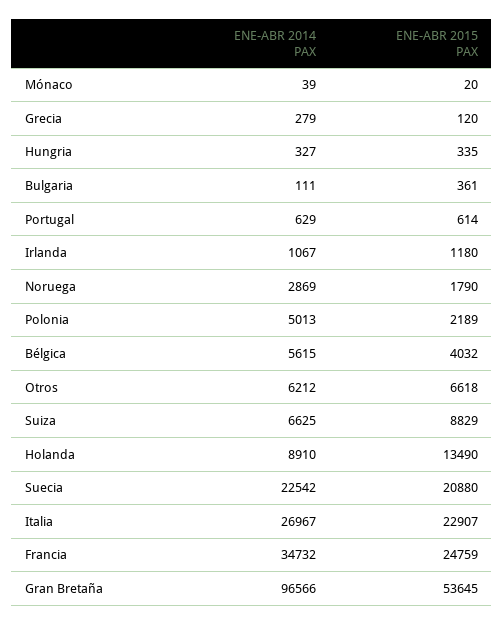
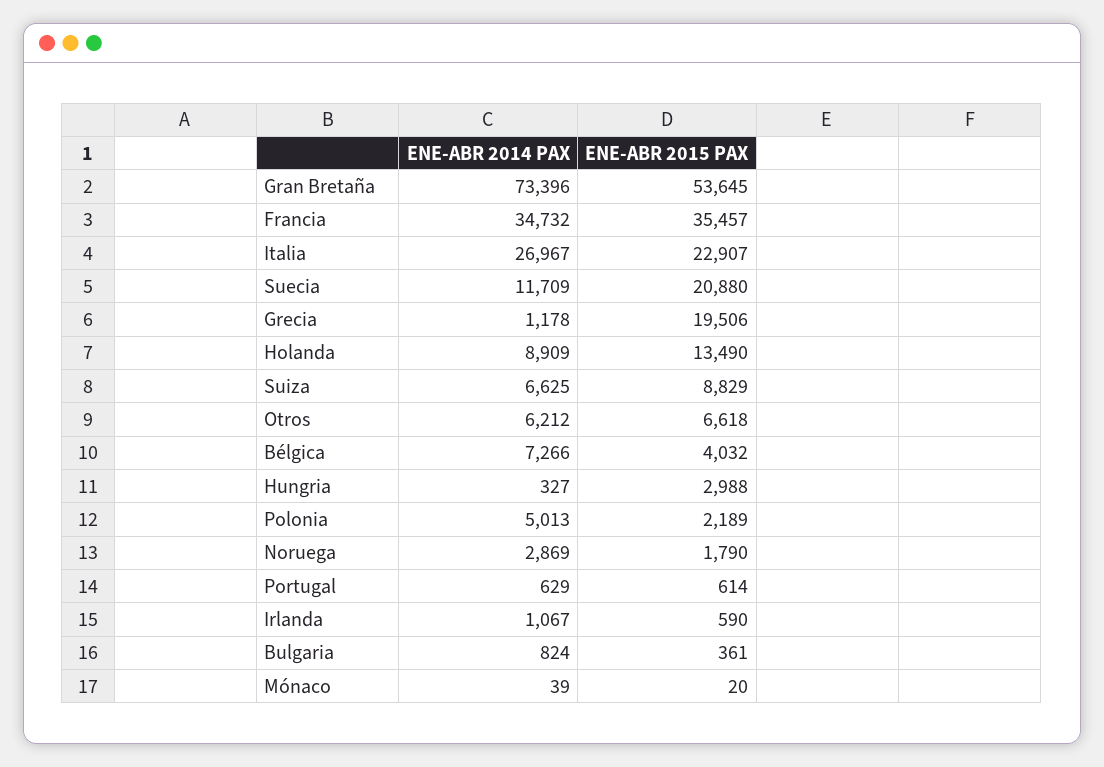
ENE-ABR 2014 PAX, Grecia: 279 -> 1178
ENE-ABR 2015 PAX, Grecia: 120 -> 19506
ENE-ABR 2015 PAX, Hungria: 335 -> 2988
ENE-ABR 2014 PAX, Bulgaria: 111 -> 824
ENE-ABR 2015 PAX, Irlanda: 1180 -> 590
ENE-ABR 2014 PAX, Bélgica: 5615 -> 7266
ENE-ABR 2014 PAX, Holanda: 8910 -> 8909
ENE-ABR 2014 PAX, Suecia: 22542 -> 11709
ENE-ABR 2015 PAX, Francia: 24759 -> 35457
ENE-ABR 2014 PAX, Gran Bretaña: 96566 -> 73396

